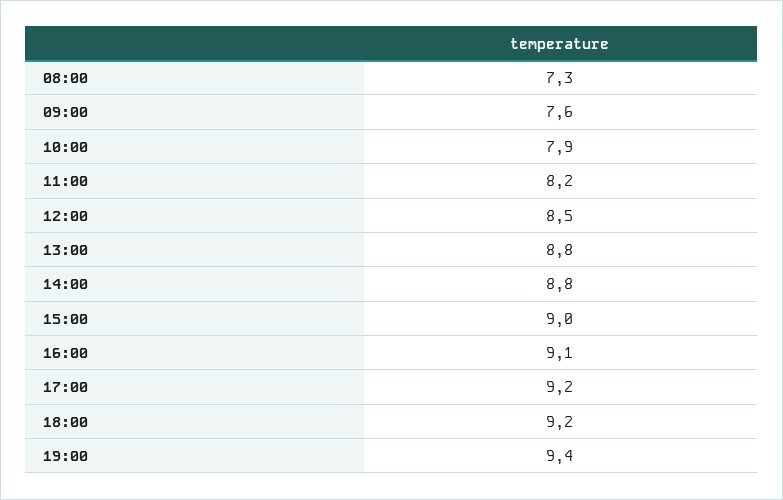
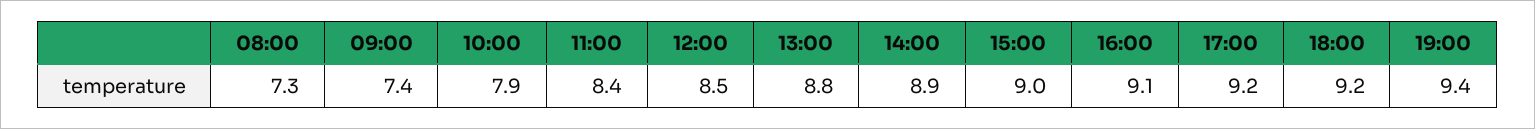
09:00: 7.6 -> 7.4
11:00: 8.2 -> 8.4
14:00: 8.8 -> 8.9

